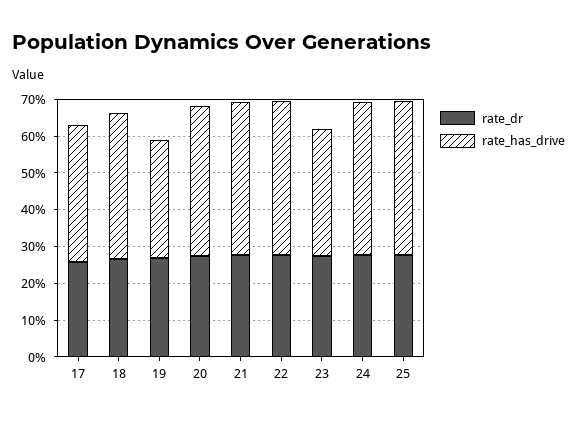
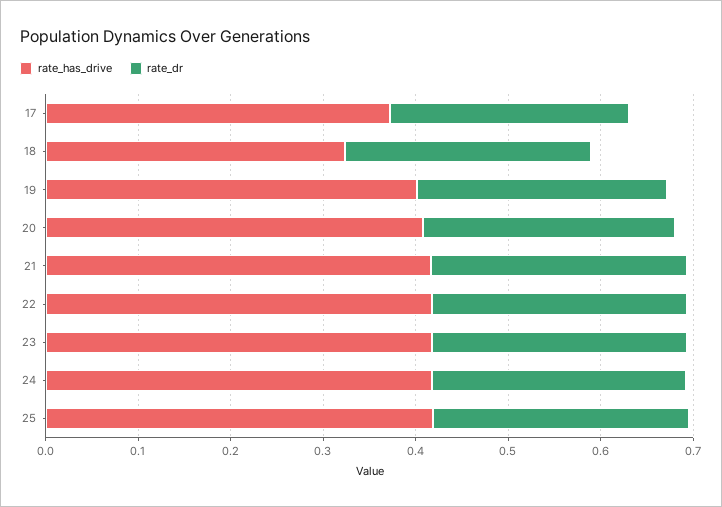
rate_has_drive, 18: 0.4 -> 0.32
rate_has_drive, 19: 0.325 -> 0.4
rate_has_drive, 23: 0.35 -> 0.42

